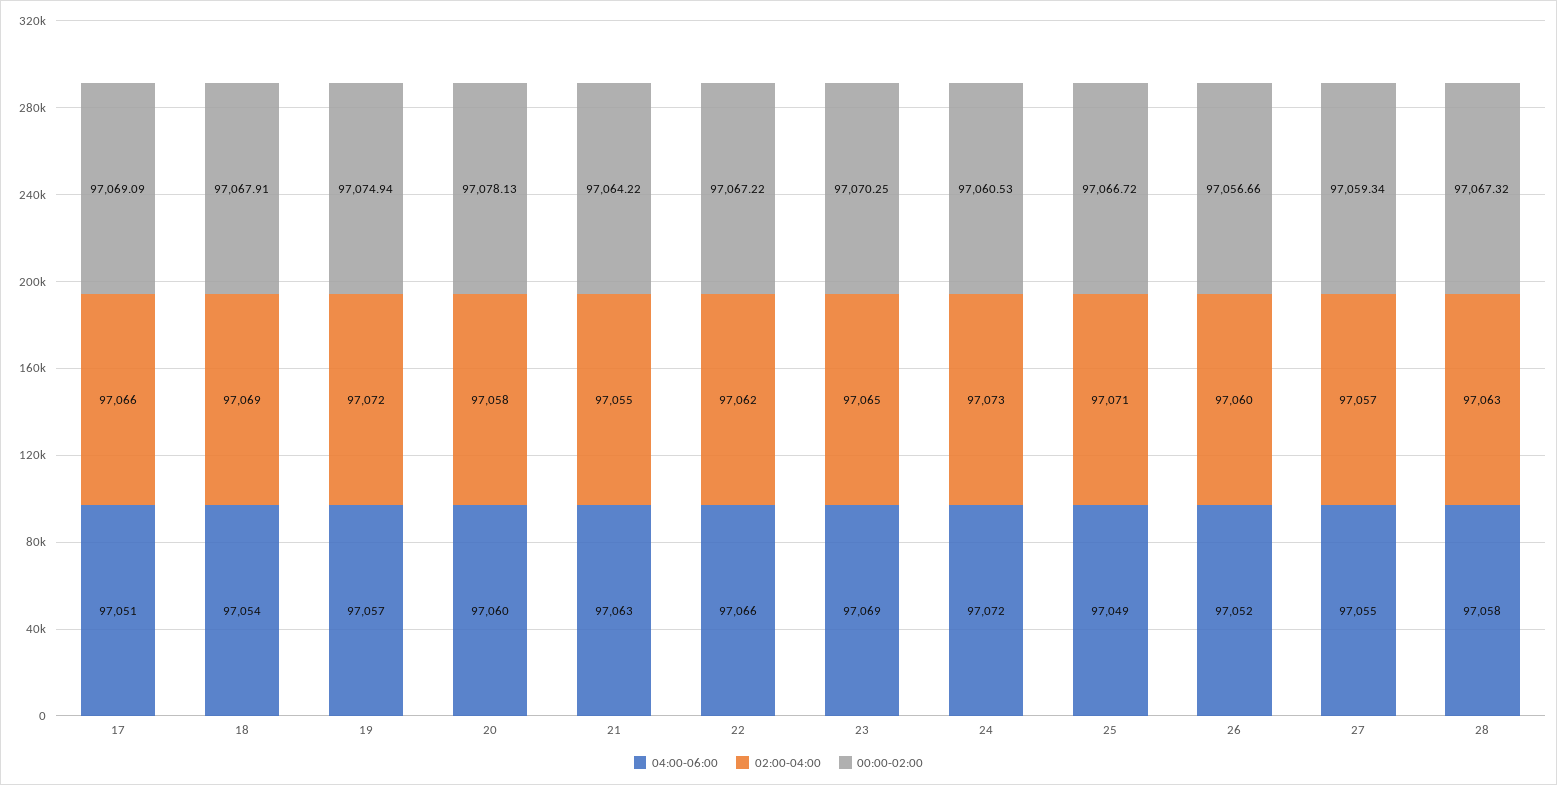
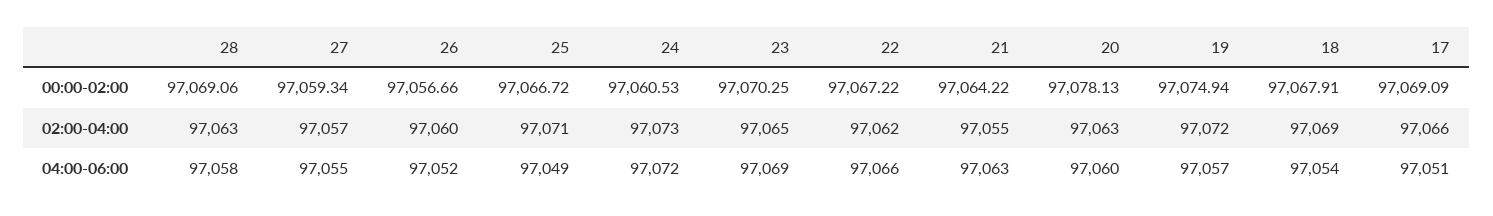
02:00-04:00, 20: 97058 -> 97063
00:00-02:00, 28: 97067.32 -> 97069.06

